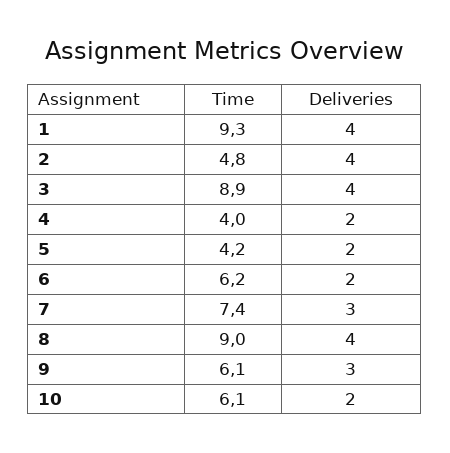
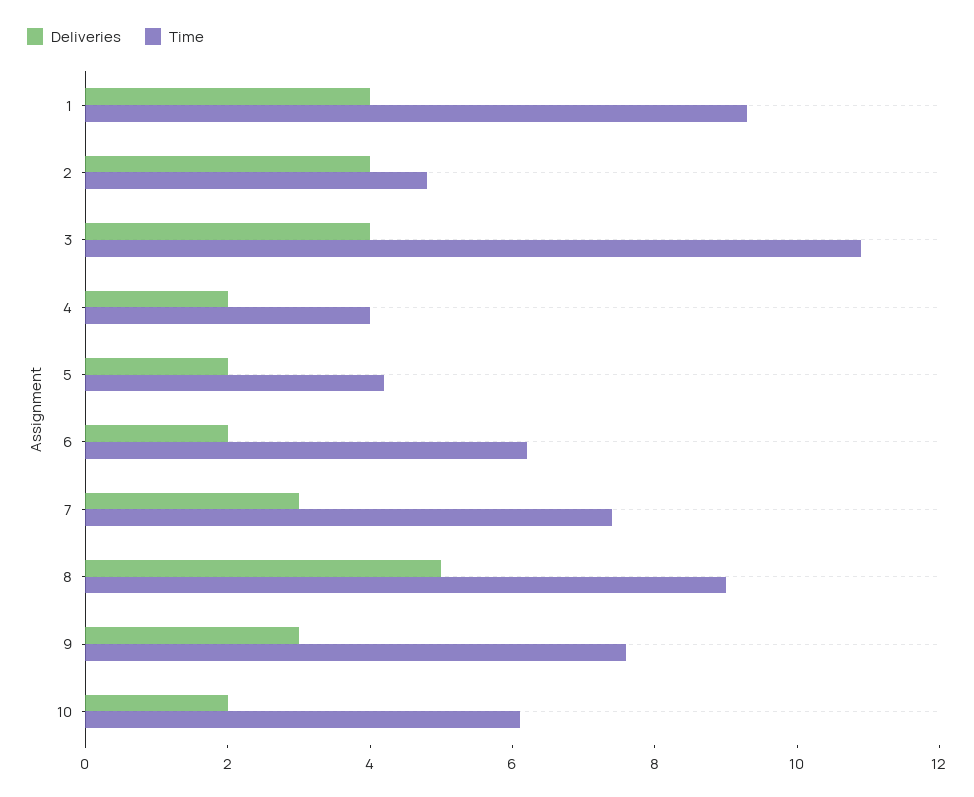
Time, 3: 8.9 -> 11
Deliveries, 8: 4 -> 5
Time, 9: 6.1 -> 7.5

